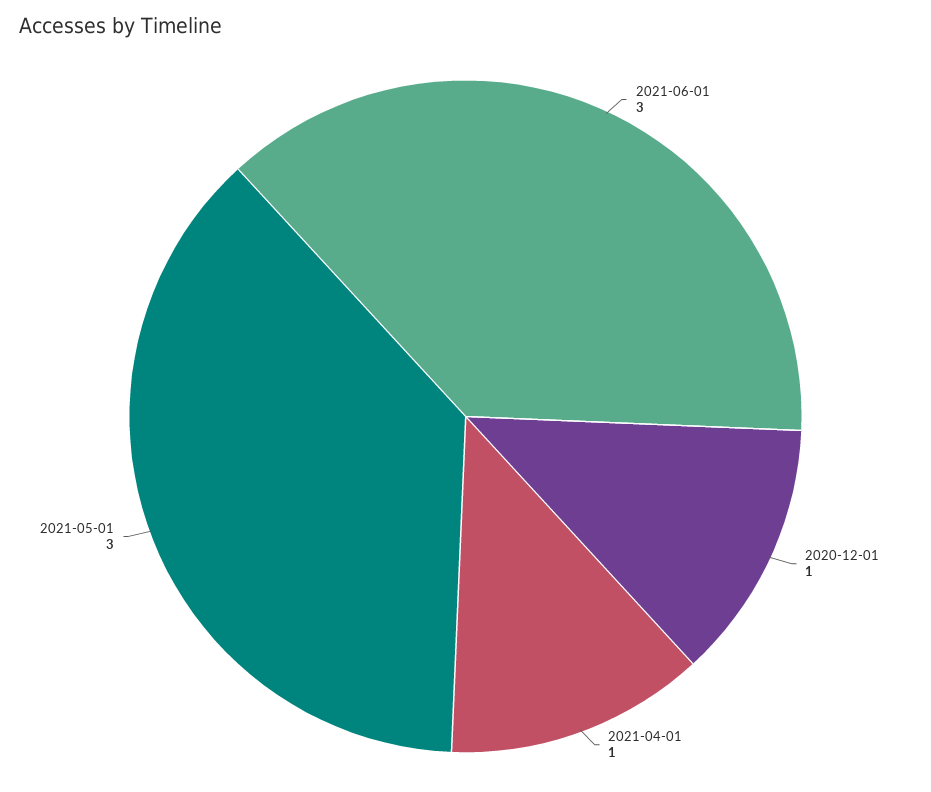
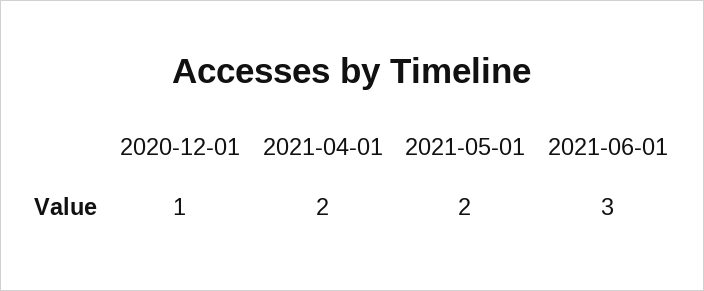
2021-04-01: 1 -> 2
2021-05-01: 3 -> 2

